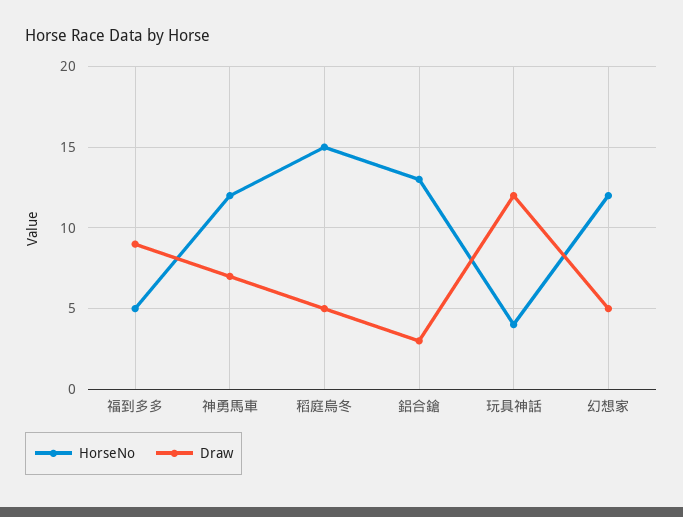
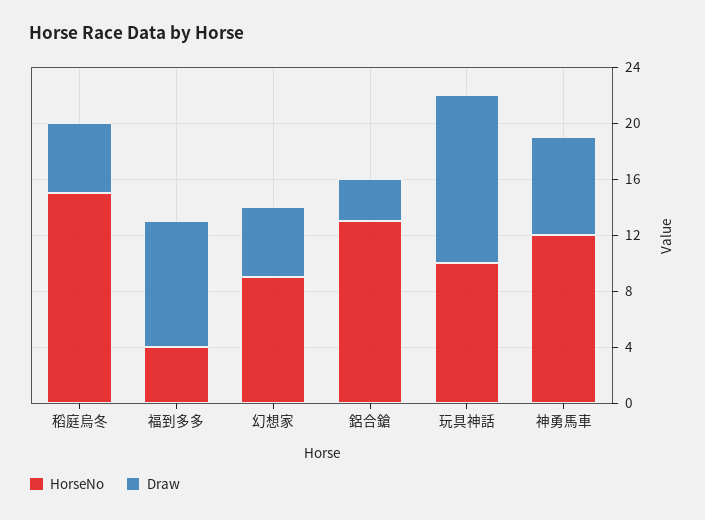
HorseNo, 福到多多: 5 -> 4
HorseNo, 玩具神話: 4 -> 10
HorseNo, 幻想家: 12 -> 9

